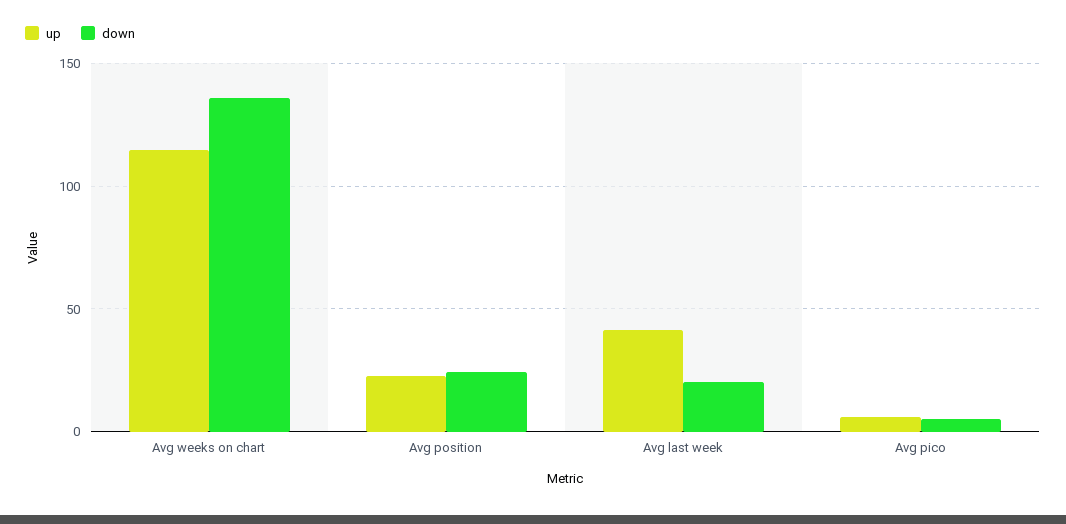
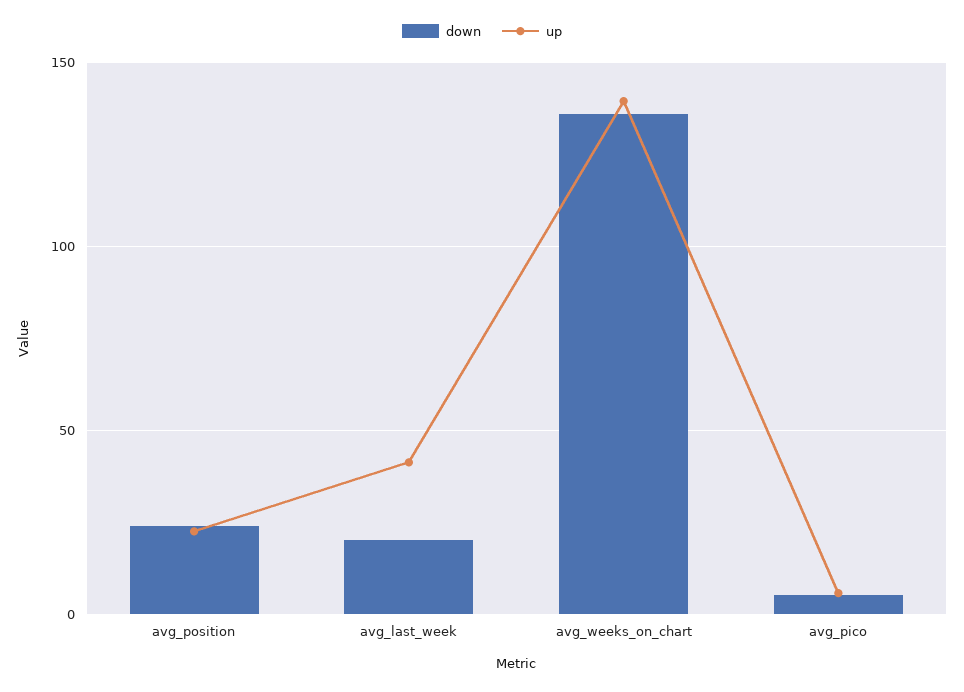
up, Avg weeks on chart: 115 -> 140

